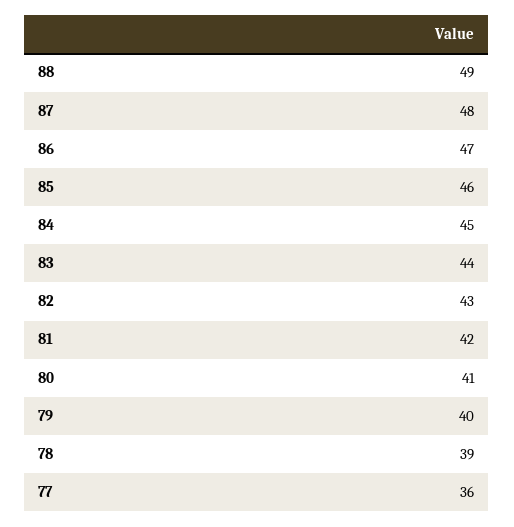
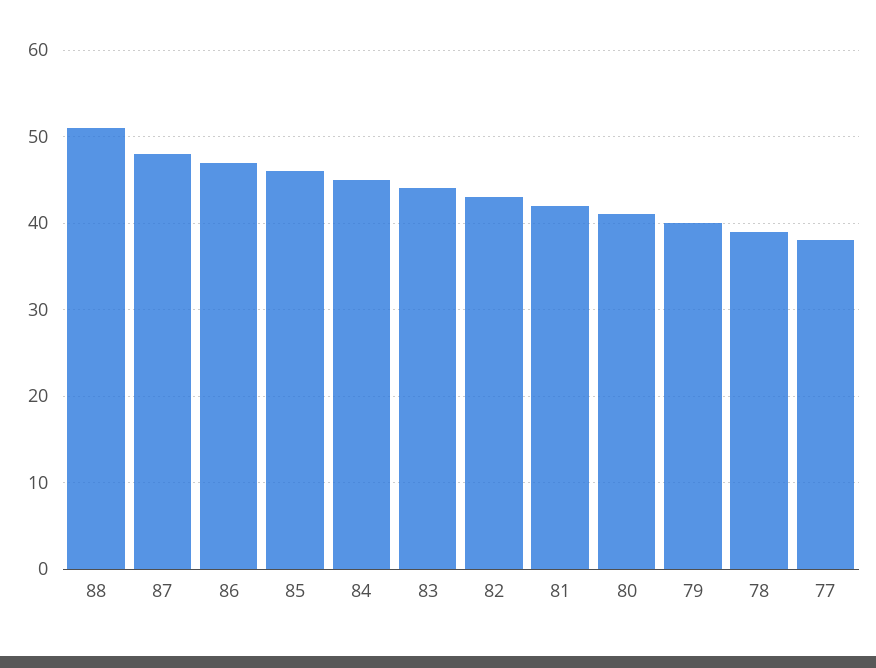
88: 49 -> 51
77: 36 -> 38

